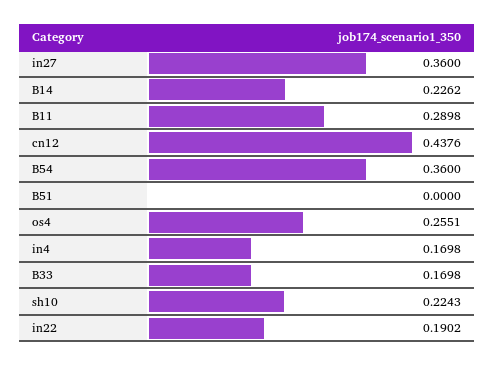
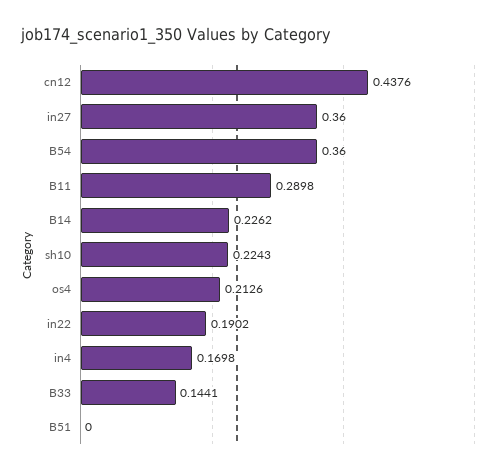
os4: 0.2551 -> 0.2126
B33: 0.1698 -> 0.1441

